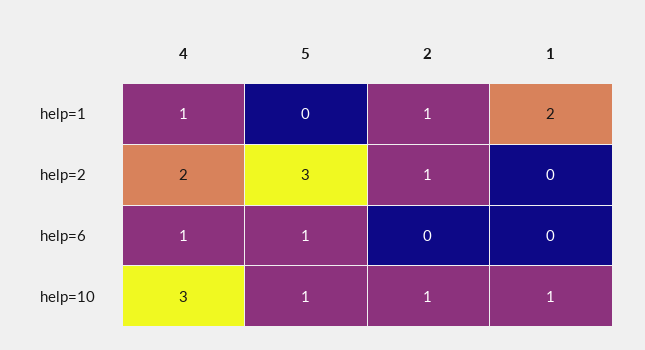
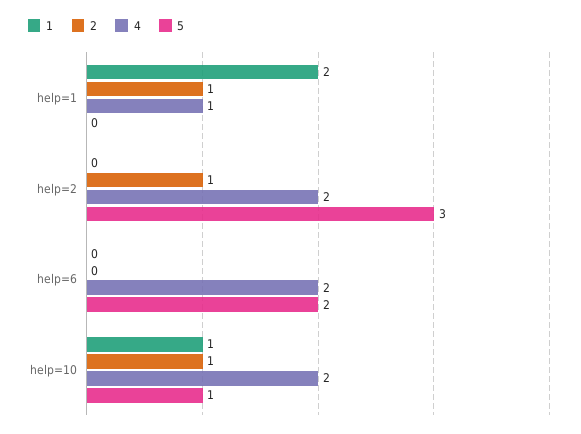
4, help=6: 1 -> 2
5, help=6: 1 -> 2
4, help=10: 3 -> 2

